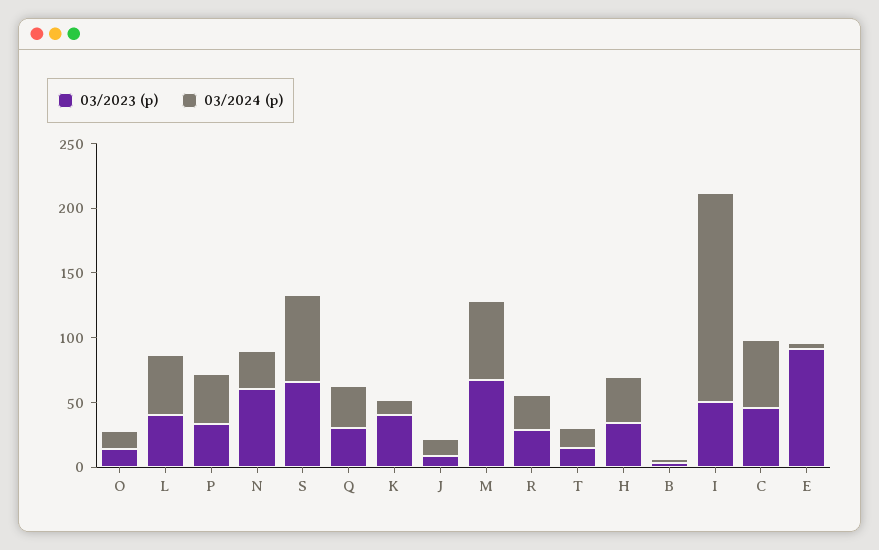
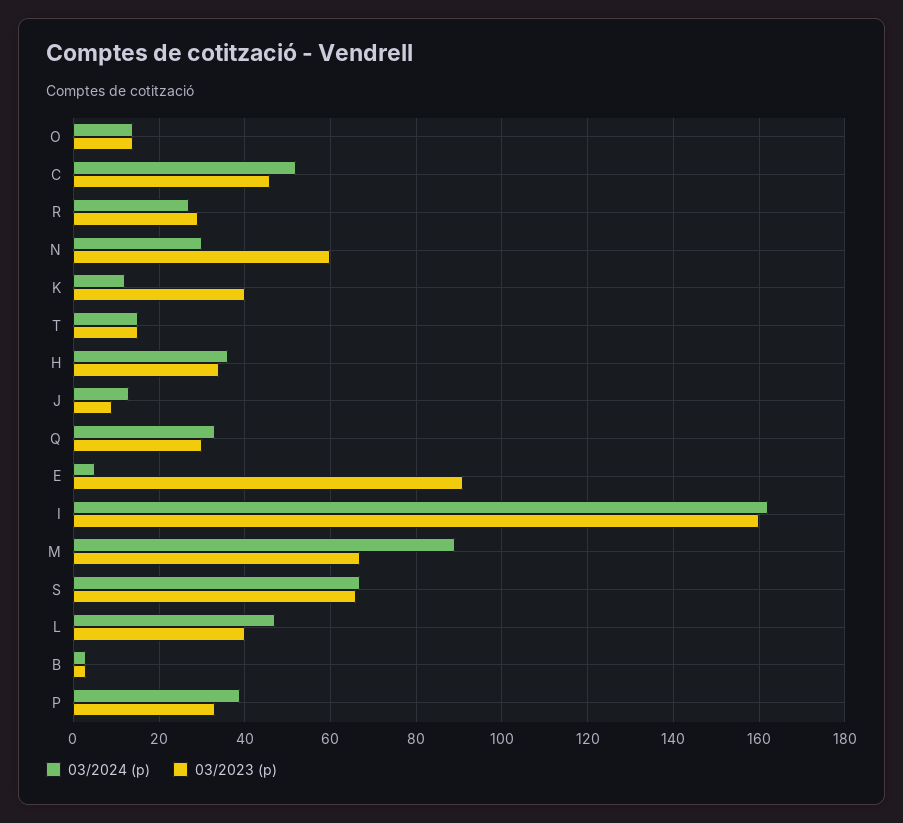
03/2024 (p), M: 60 -> 90
03/2023 (p), I: 50 -> 160

